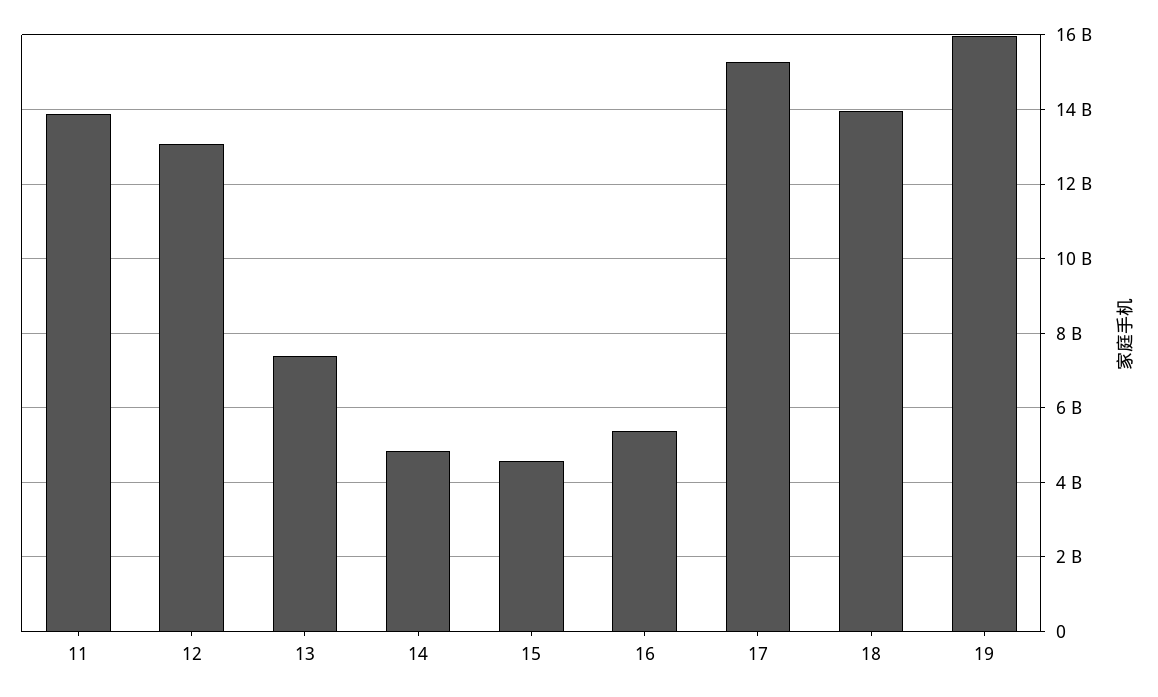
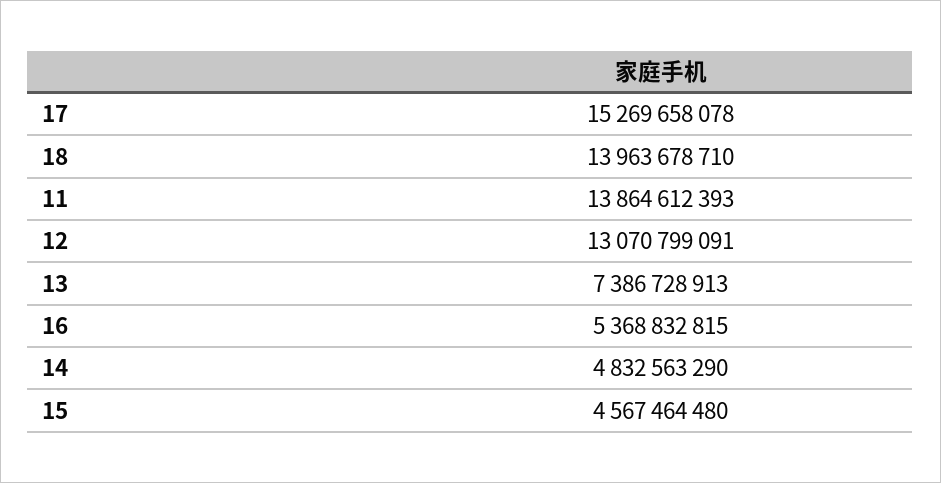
19: 16000000000 -> none

